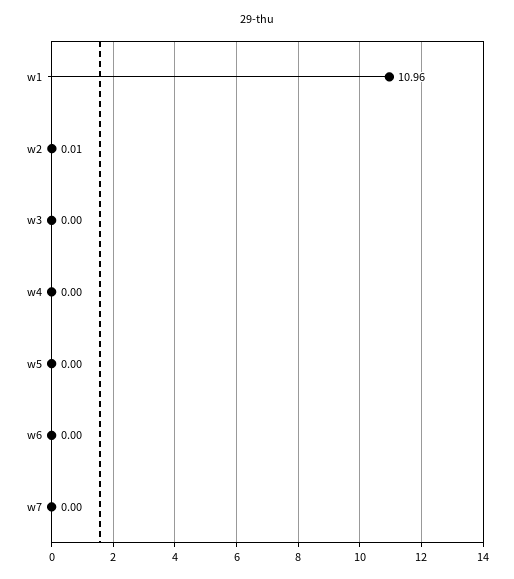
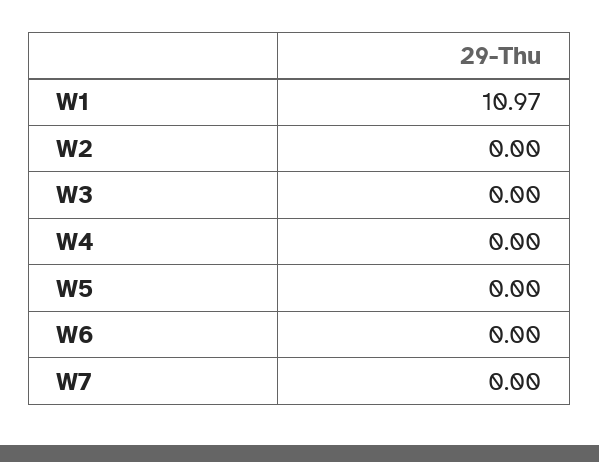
w1: 10.96 -> 10.97
w2: 0.01 -> 0

